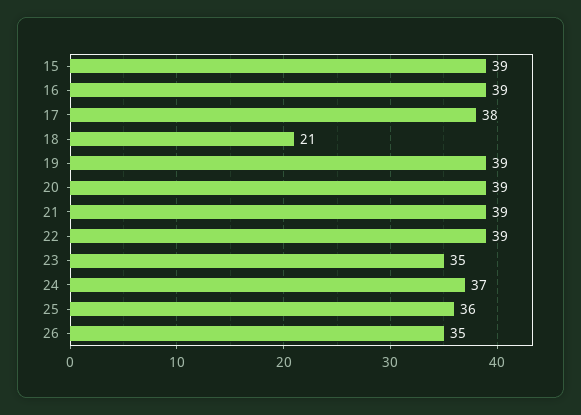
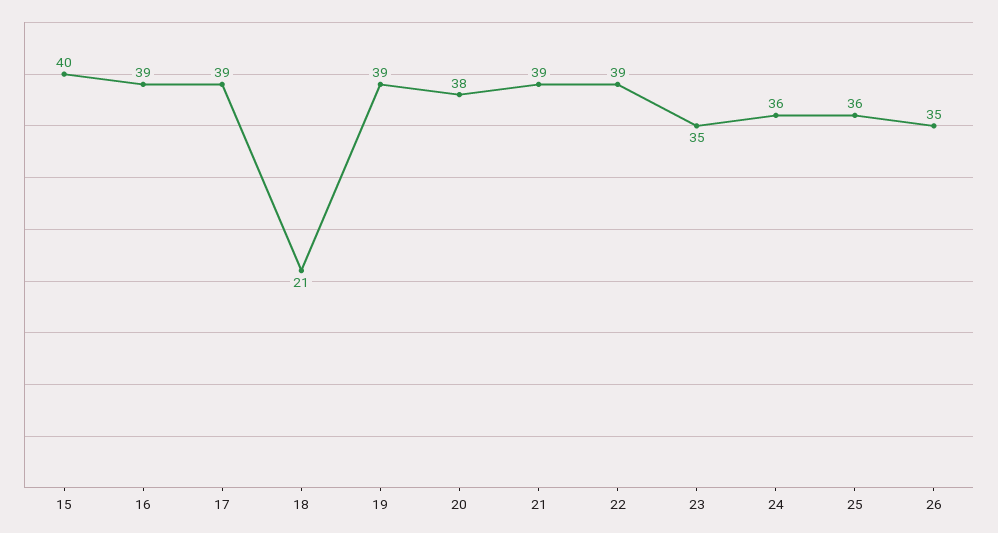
15: 39 -> 40
17: 38 -> 39
20: 39 -> 38
24: 37 -> 36

